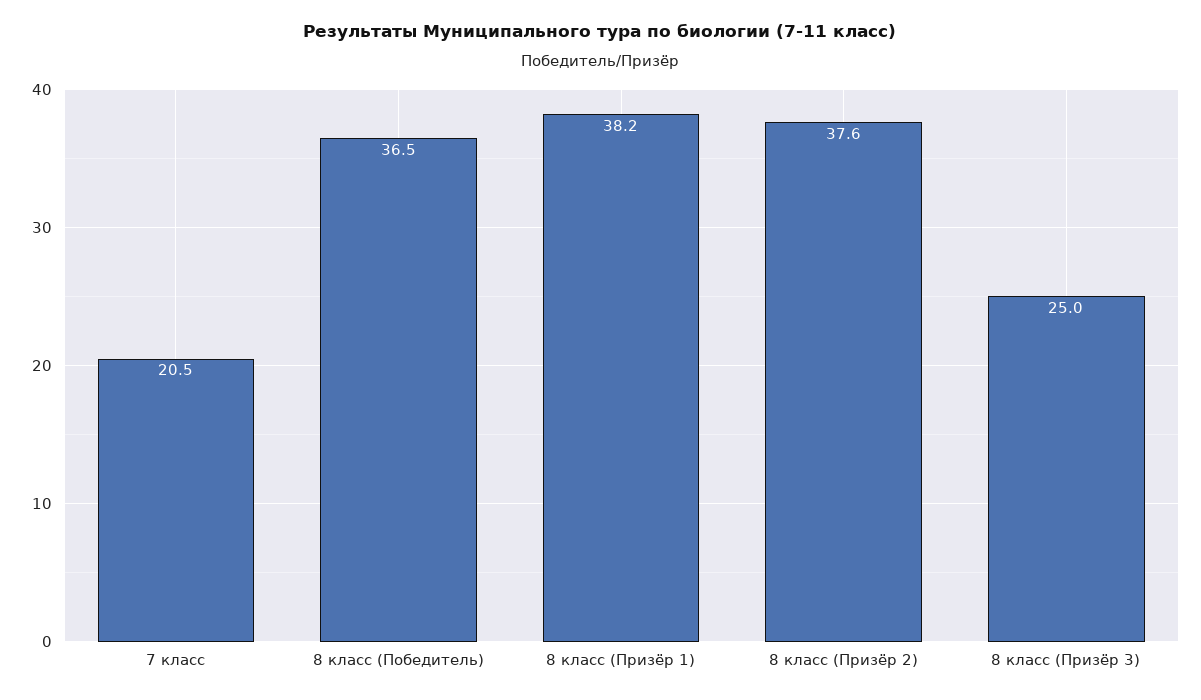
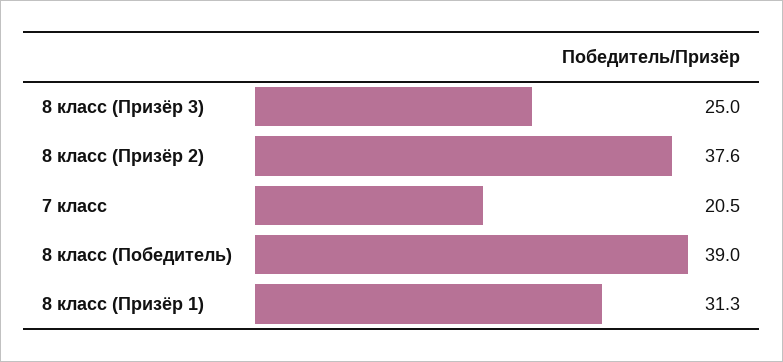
8 класс (Победитель): 36.5 -> 39
8 класс (Призёр 1): 38.2 -> 31.3

